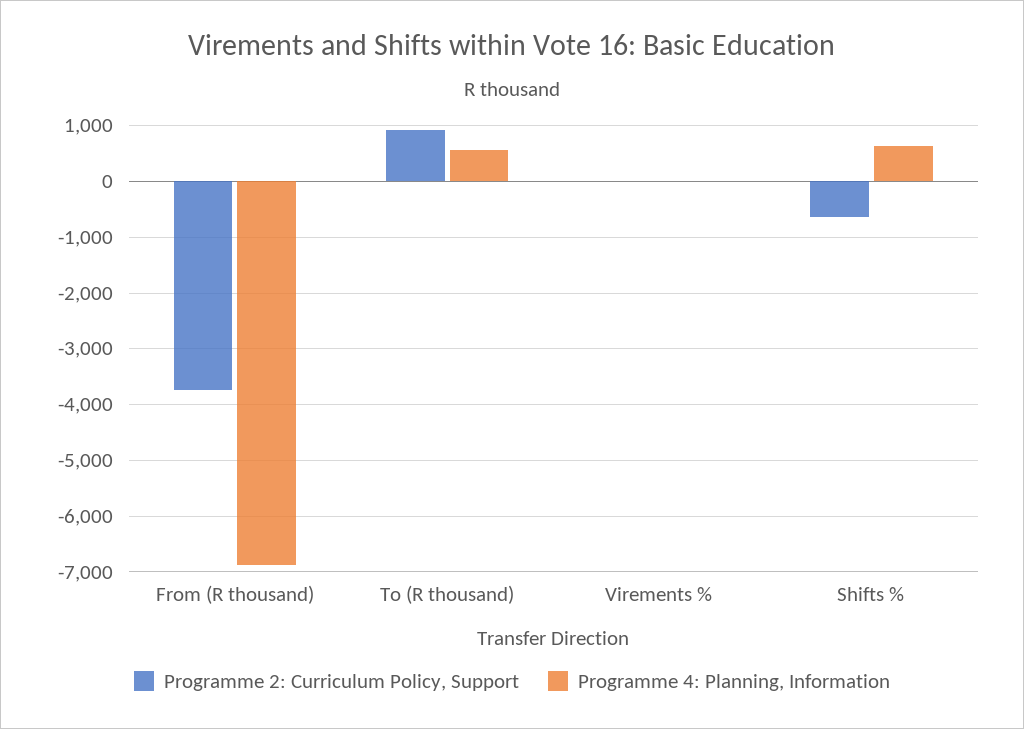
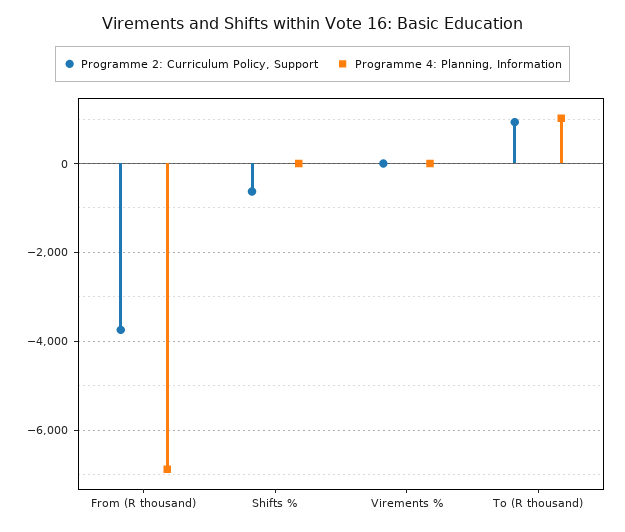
Programme 4: Planning, Information, To (R thousand): 600 -> 1000
Programme 4: Planning, Information, Shifts %: 600 -> 0

